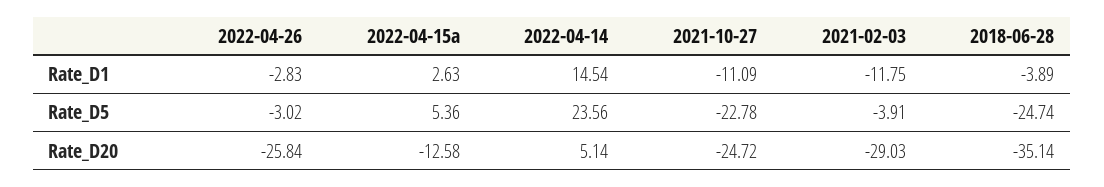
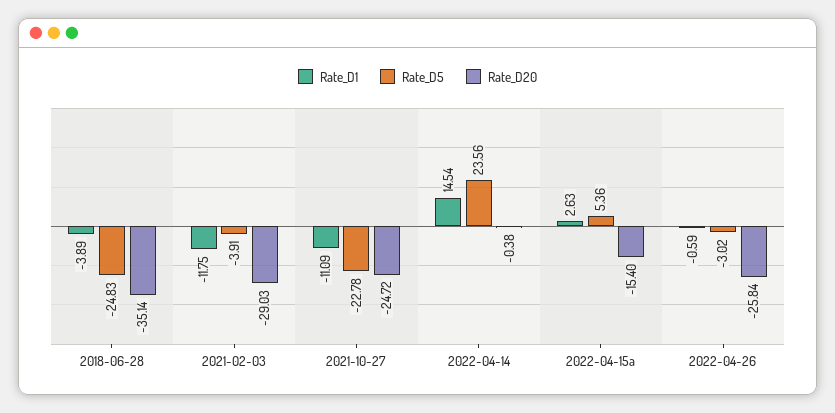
Rate_D1, 2022-04-26: -2.83 -> -0.59
Rate_D5, 2018-06-28: -24.74 -> -24.83
Rate_D20, 2022-04-15a: -12.58 -> -15.4
Rate_D20, 2022-04-14: 5.14 -> -0.38

